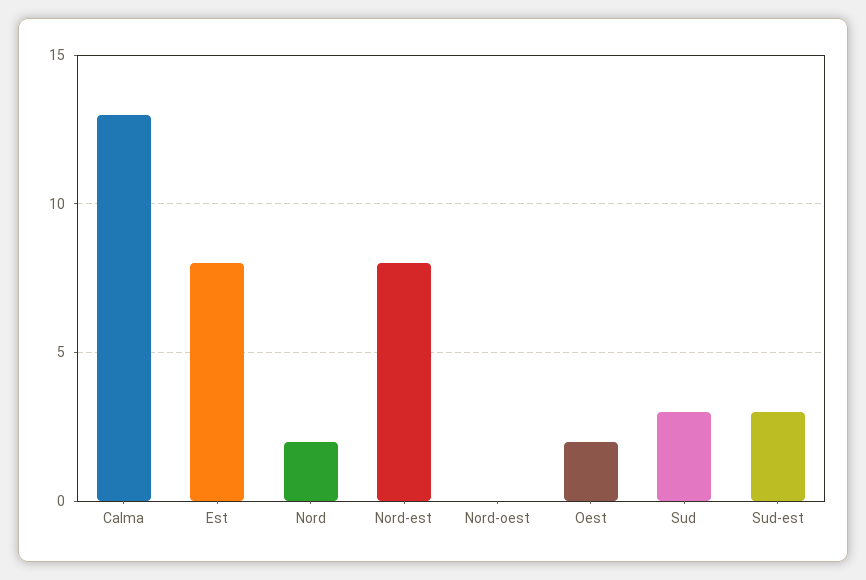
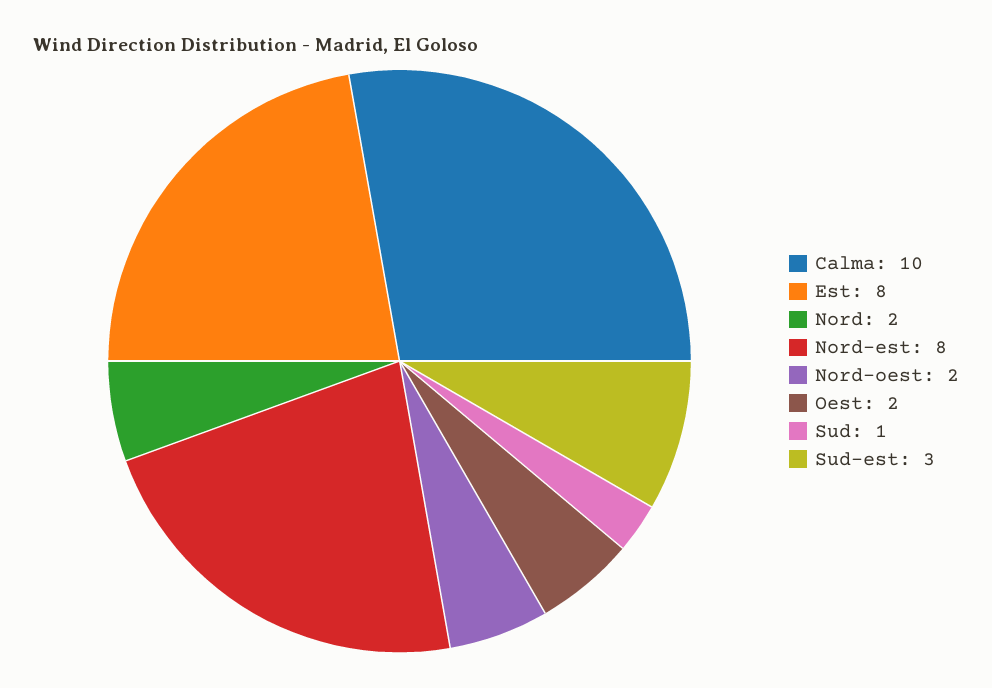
Calma: 13 -> 10
Nord-oest: 0 -> 2
Sud: 3 -> 1

